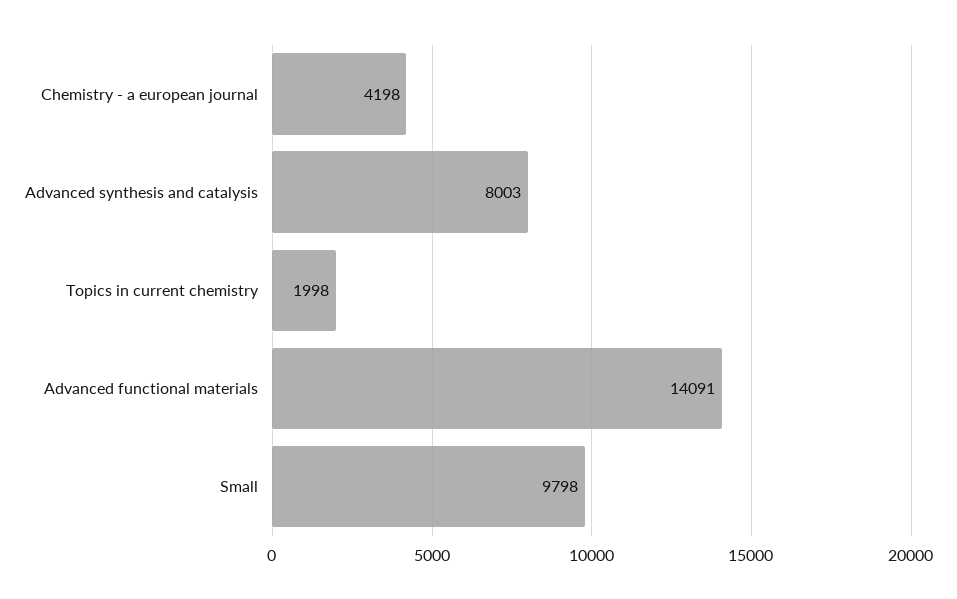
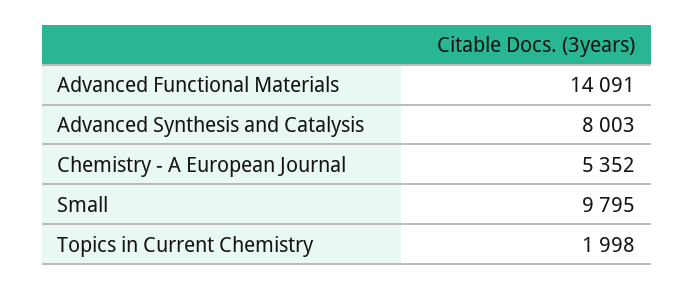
Chemistry - a european journal: 4198 -> 5352
Small: 9798 -> 9795

